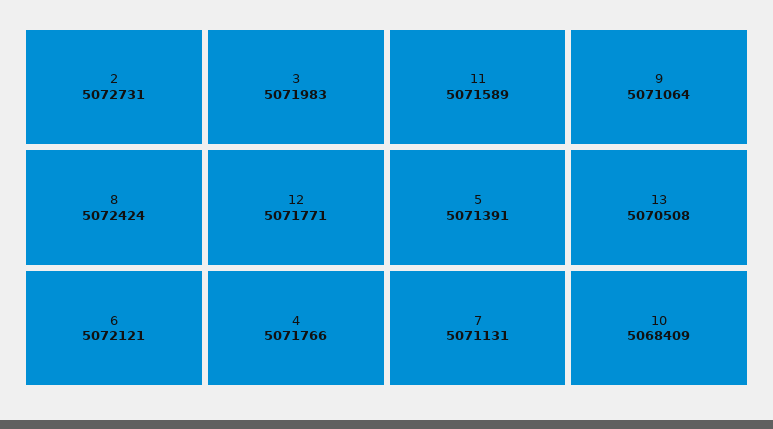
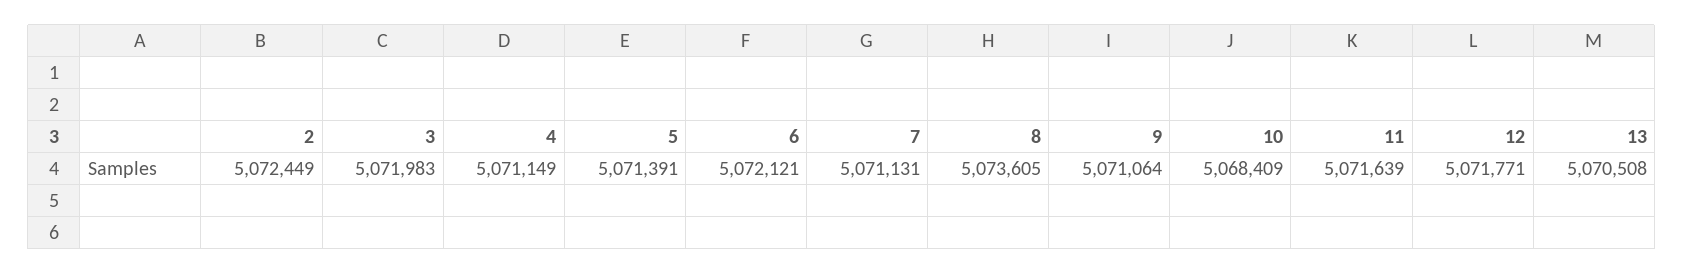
2: 5072731 -> 5072449
8: 5072424 -> 5073605
4: 5071766 -> 5071149
11: 5071589 -> 5071639

